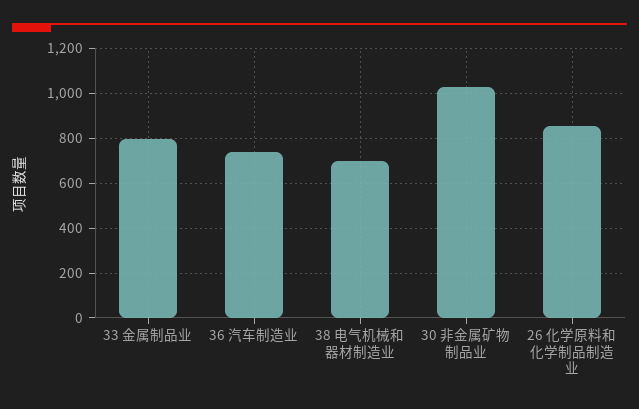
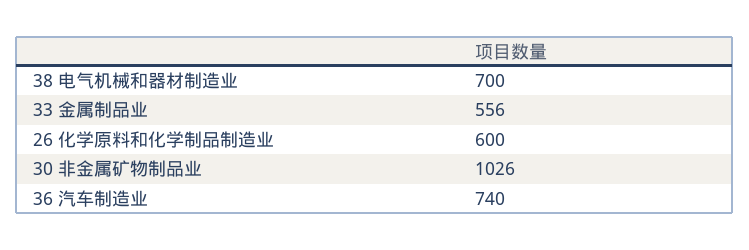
33 金属制品业: 800 -> 556
26 化学原料和化学制品制造业: 850 -> 600

